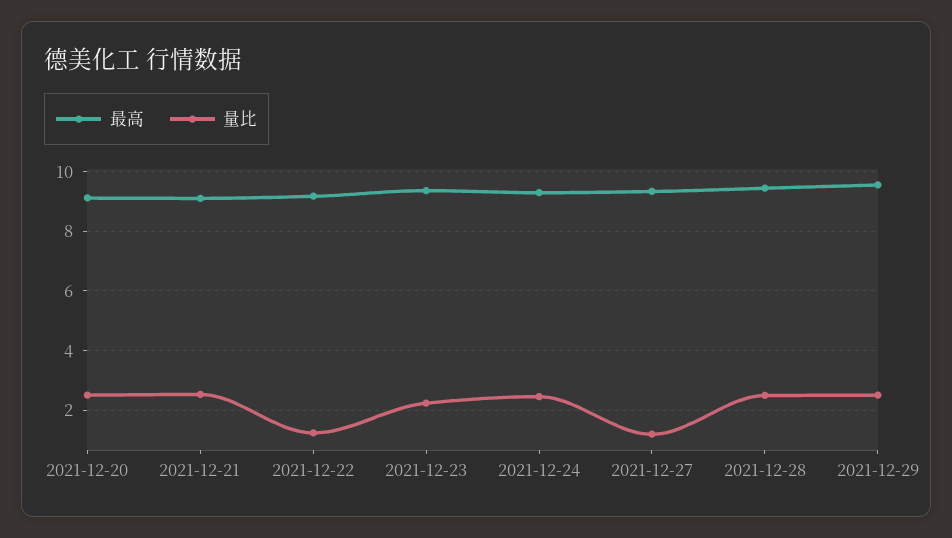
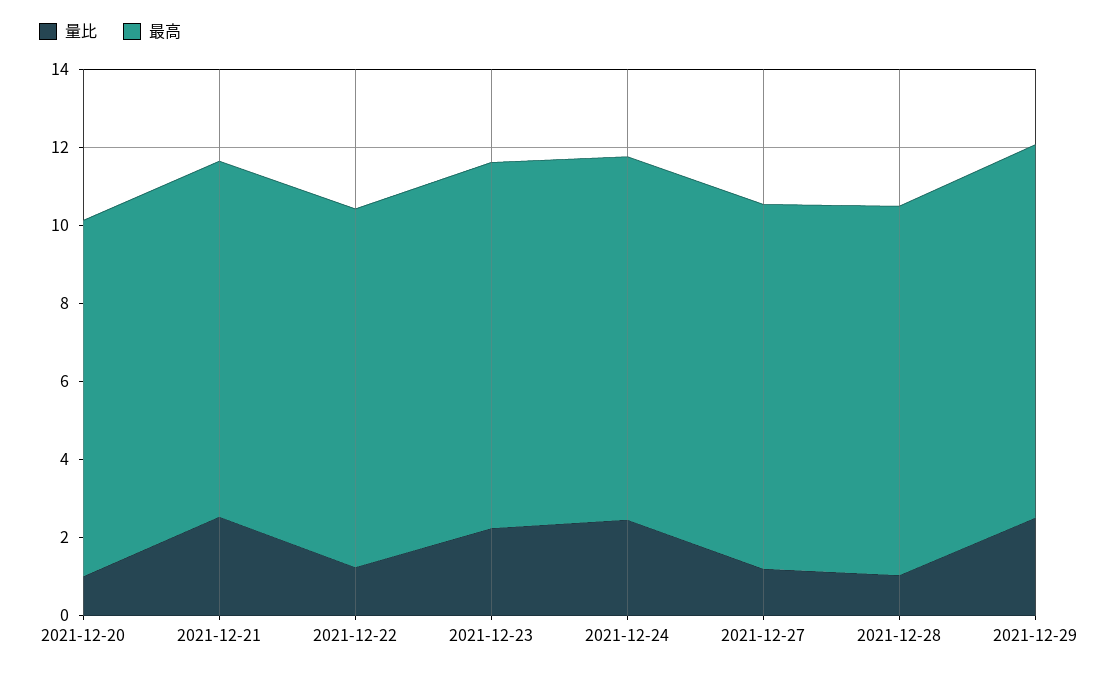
量比, 2021-12-20: 2.5 -> 1
量比, 2021-12-28: 2.5 -> 1

